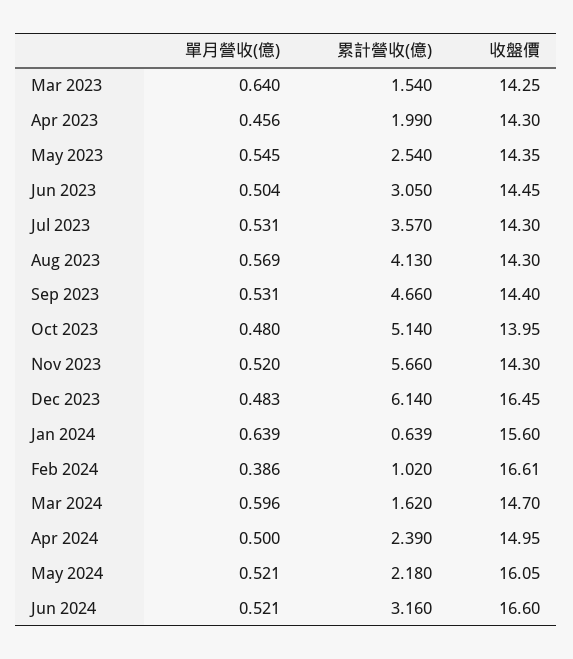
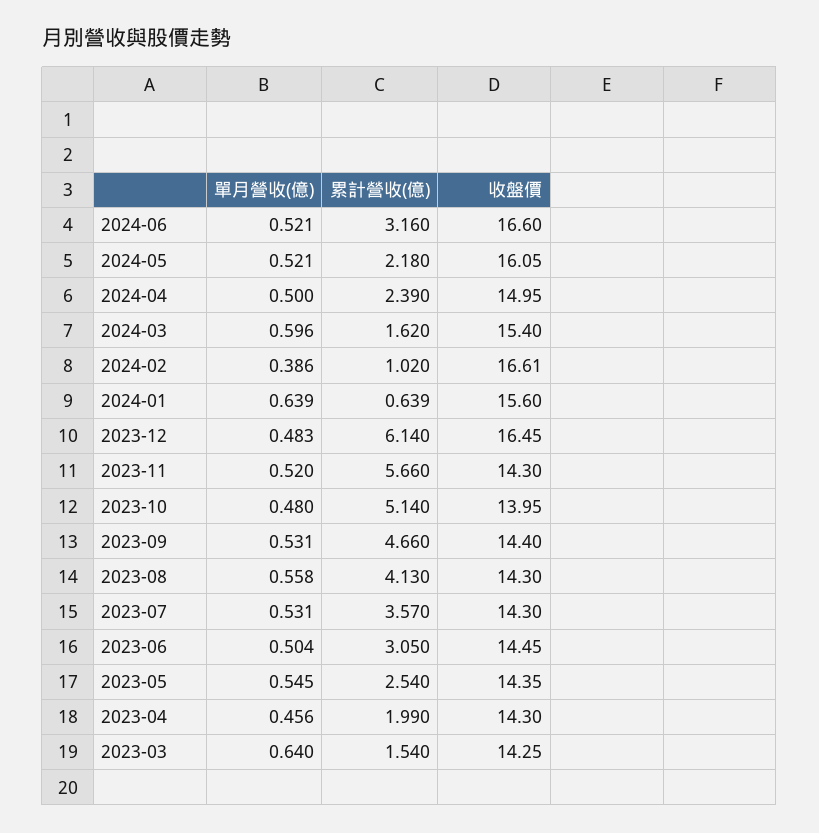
單月營收(億), Aug 2023: 0.569 -> 0.558
收盤價, Mar 2024: 14.7 -> 15.4

